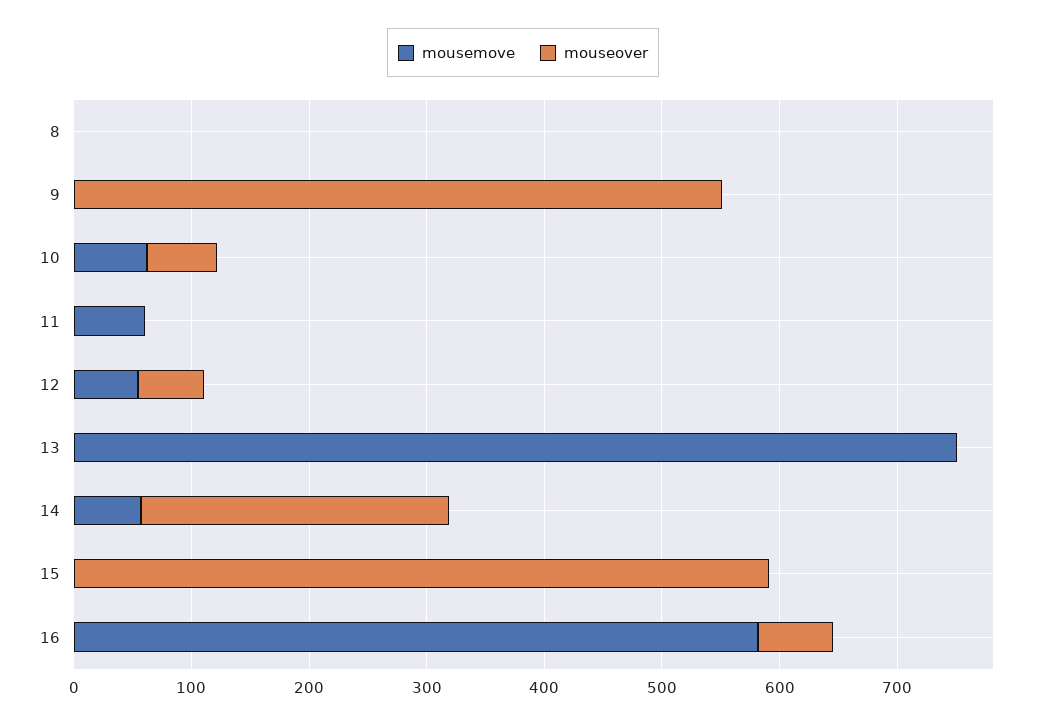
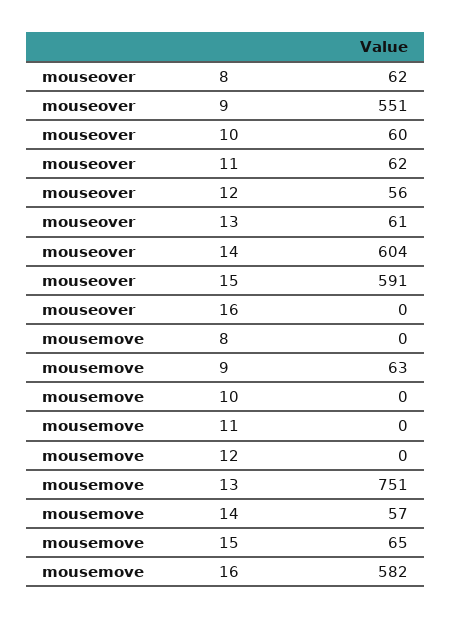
mouseover, 8: 0 -> 62
mousemove, 9: 0 -> 63
mousemove, 10: 60 -> 0
mousemove, 11: 60 -> 0
mouseover, 11: 0 -> 62
mousemove, 12: 60 -> 0
mouseover, 13: 0 -> 61
mouseover, 14: 260 -> 604
mousemove, 15: 0 -> 65
mouseover, 16: 60 -> 0

